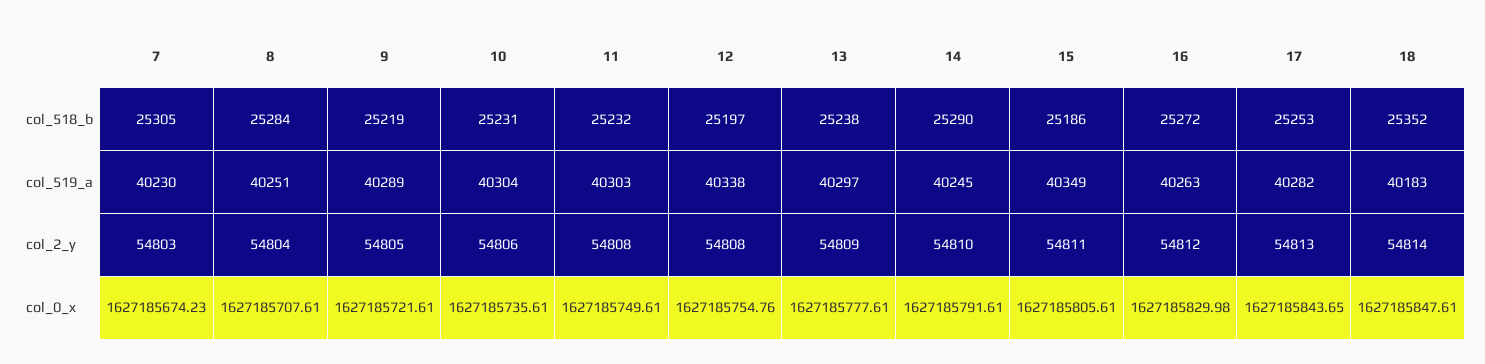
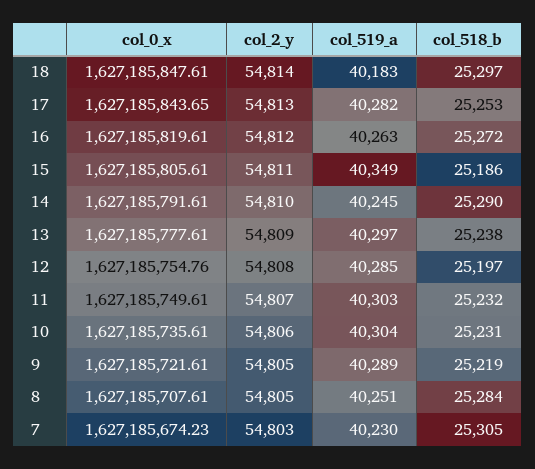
18, col_518_b: 25352 -> 25297
12, col_519_a: 40338 -> 40285
8, col_2_y: 54804 -> 54805
11, col_2_y: 54808 -> 54807
16, col_0_x: 1627185829.98 -> 1627185819.61

